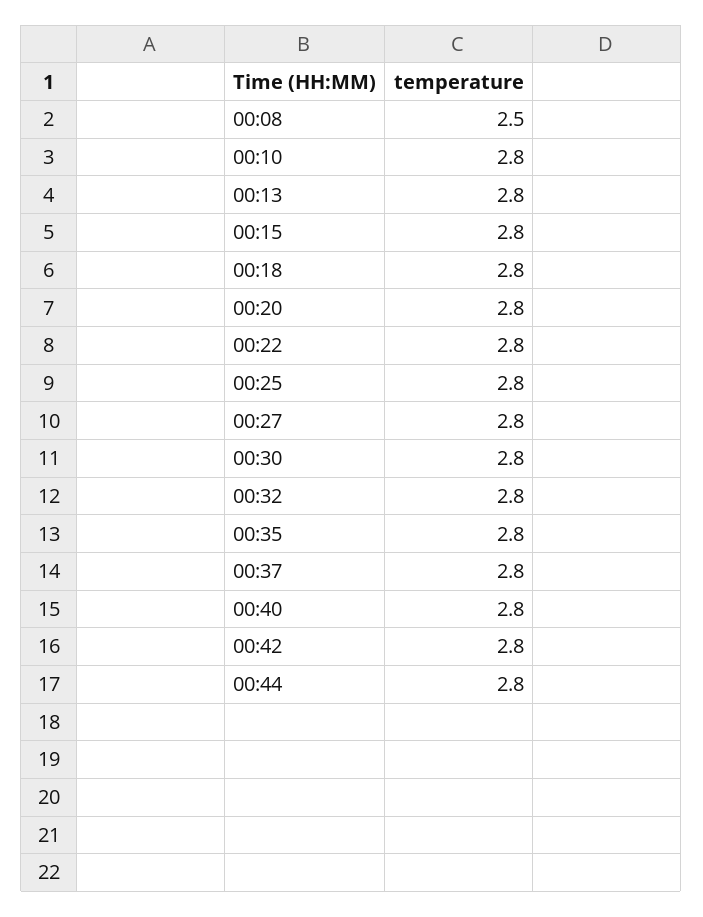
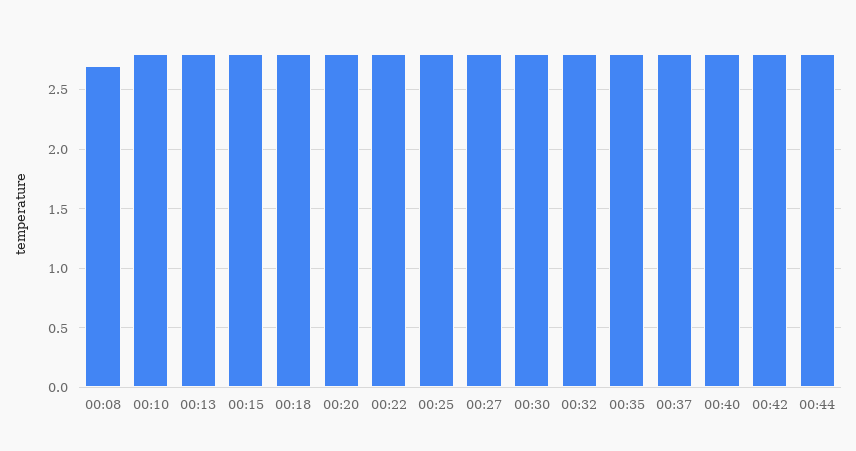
00:08: 2.5 -> 2.7

